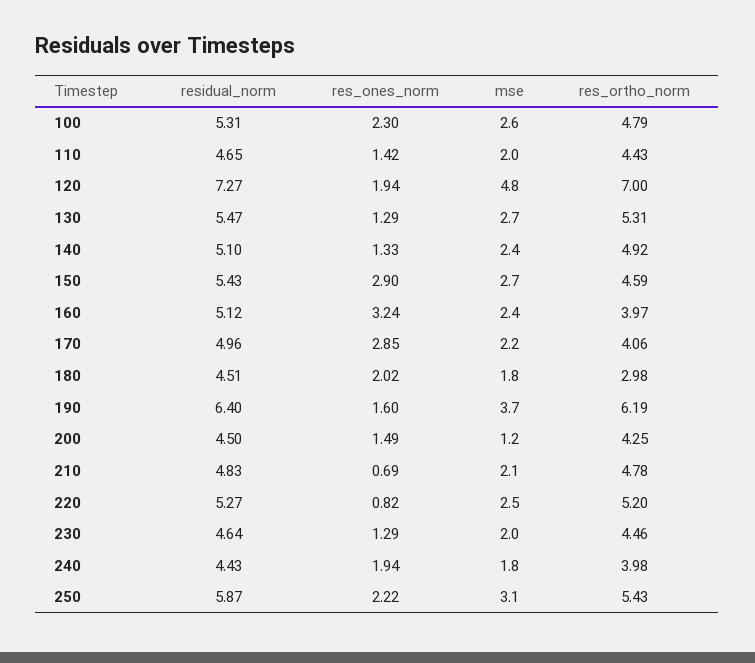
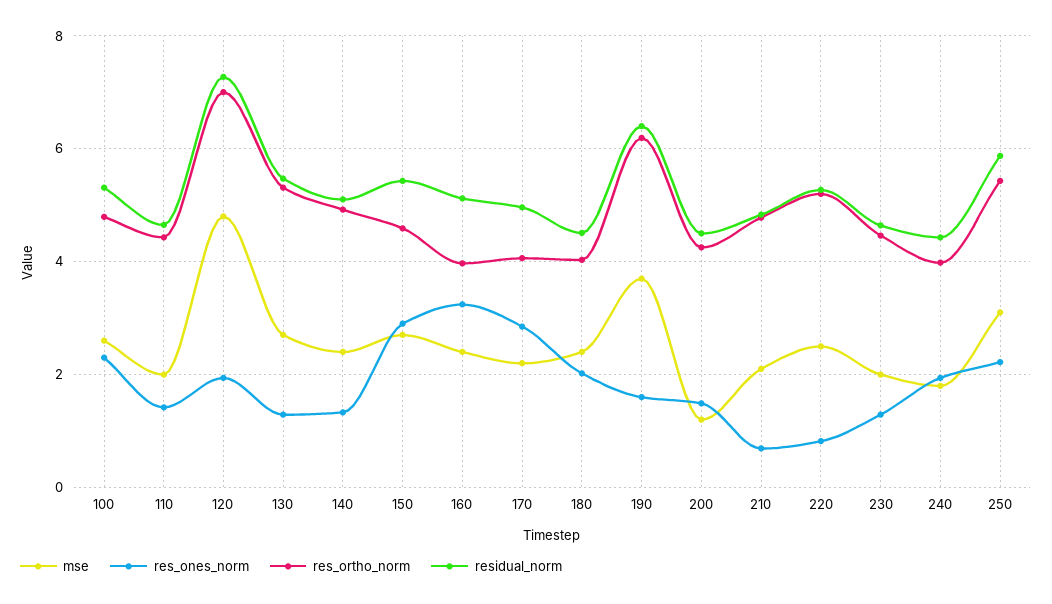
mse, 180: 1.8 -> 2.4
res_ortho_norm, 180: 2.98 -> 4

